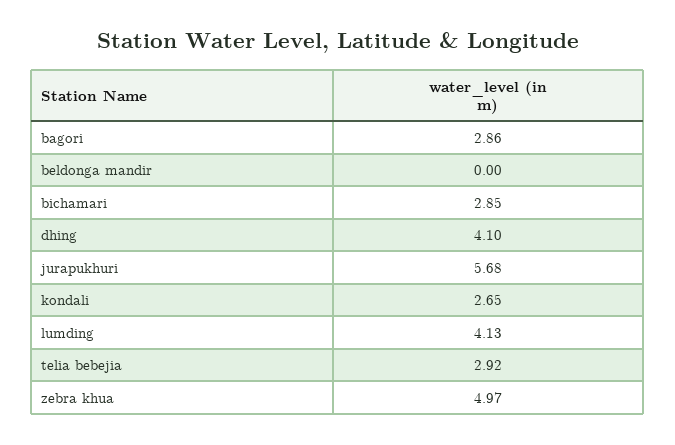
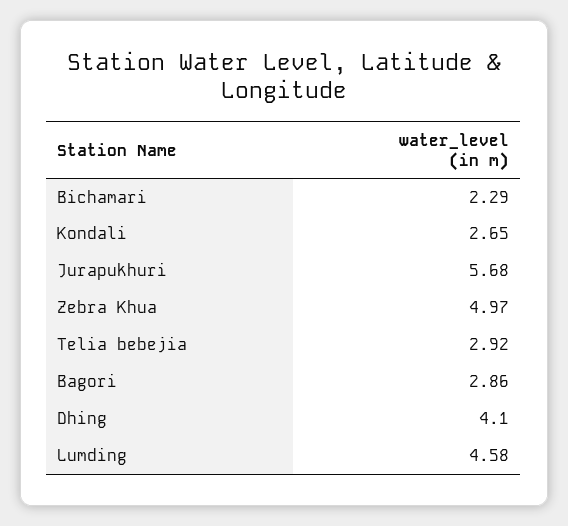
beldonga mandir: 0 -> none
bichamari: 2.85 -> 2.29
lumding: 4.13 -> 4.58

